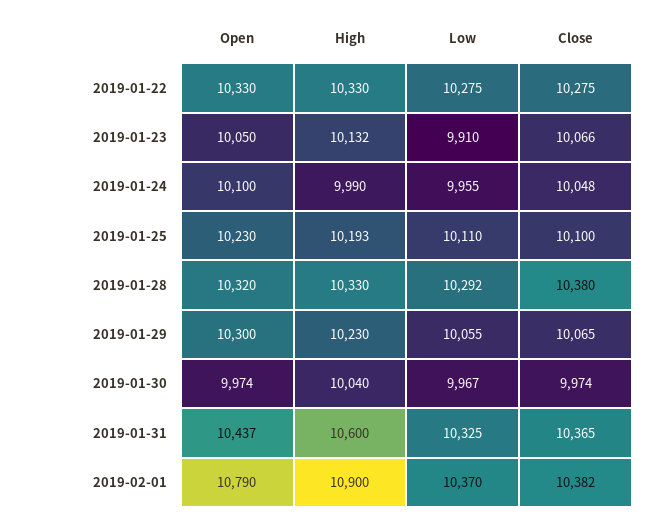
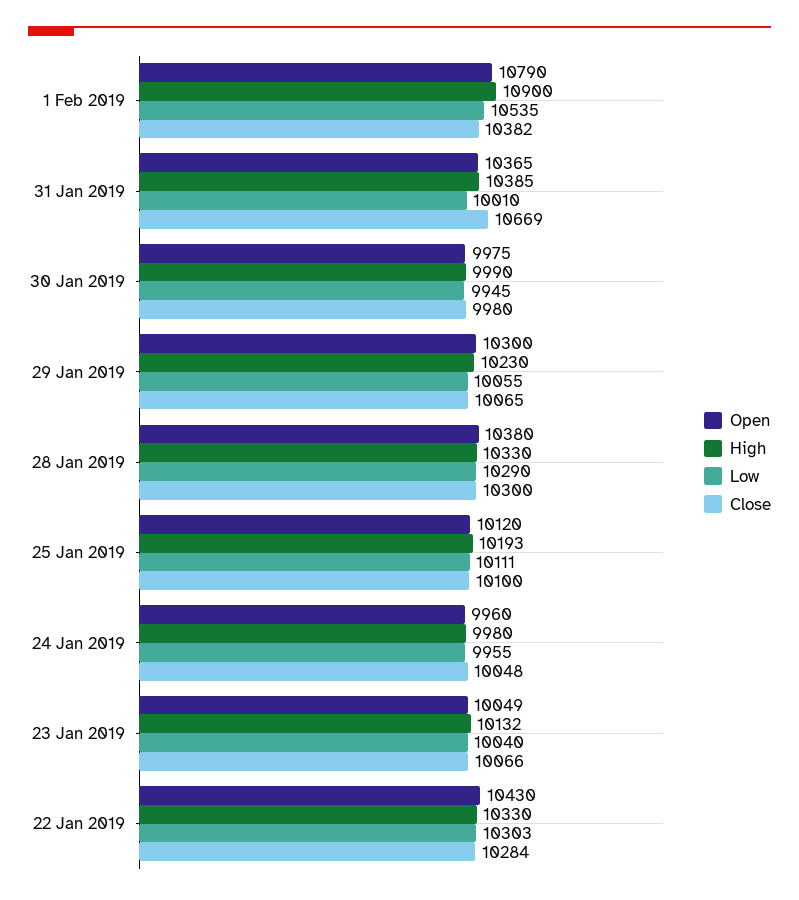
Open, 2019-01-22: 10330 -> 10430
Low, 2019-01-22: 10275 -> 10303
Close, 2019-01-22: 10275 -> 10284
Open, 2019-01-23: 10050 -> 10049
Low, 2019-01-23: 9910 -> 10040
Open, 2019-01-24: 10100 -> 9960
High, 2019-01-24: 9990 -> 9980
Open, 2019-01-25: 10230 -> 10120
Low, 2019-01-25: 10110 -> 10111
Open, 2019-01-28: 10320 -> 10380
Low, 2019-01-28: 10292 -> 10290
Close, 2019-01-28: 10380 -> 10300
Open, 2019-01-30: 9974 -> 9975
High, 2019-01-30: 10040 -> 9990
Low, 2019-01-30: 9967 -> 9945
Close, 2019-01-30: 9974 -> 9980
Open, 2019-01-31: 10437 -> 10365
High, 2019-01-31: 10600 -> 10385
Low, 2019-01-31: 10325 -> 10010
Close, 2019-01-31: 10365 -> 10669
Low, 2019-02-01: 10370 -> 10535

